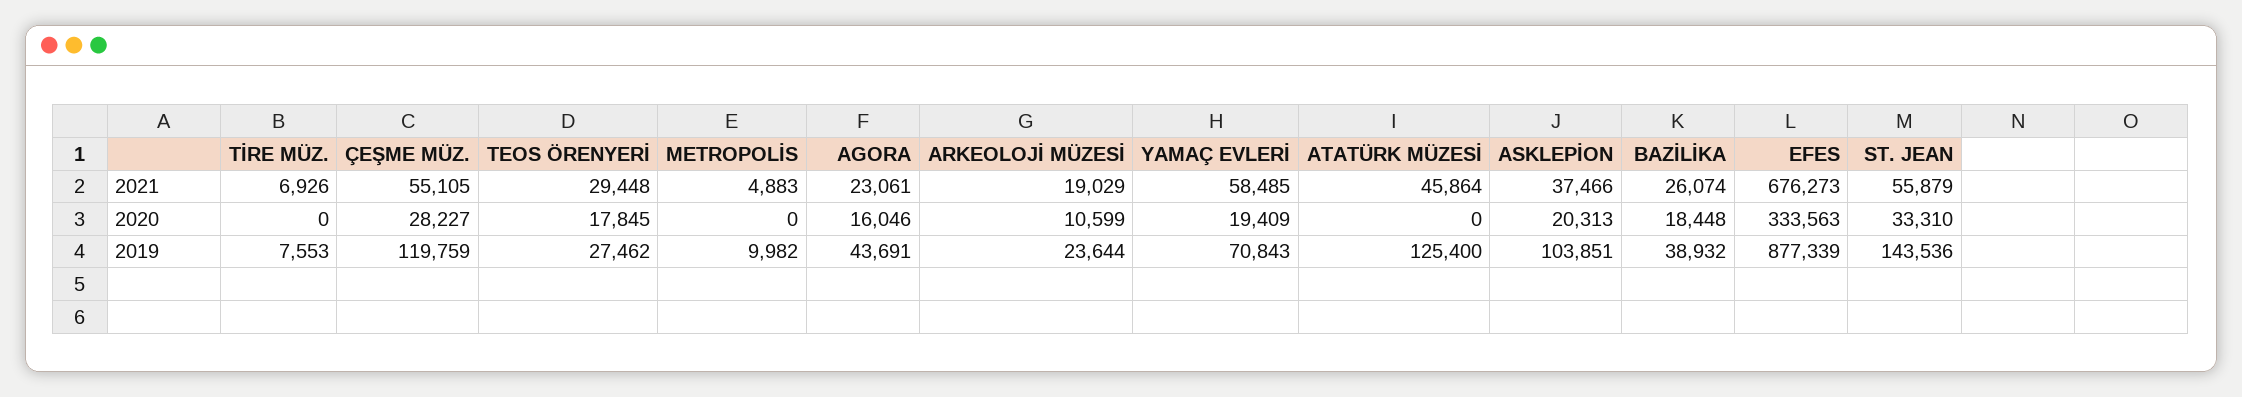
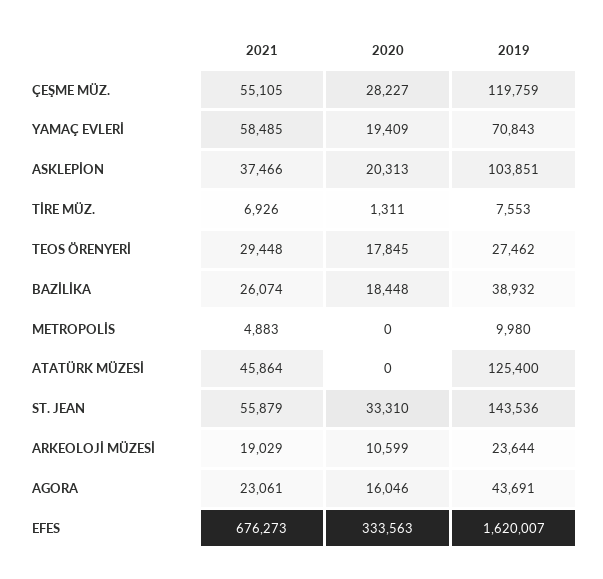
TİRE MÜZ., 2020: 0 -> 1311
METROPOLİS, 2019: 9982 -> 9980
EFES, 2019: 877339 -> 1620007

